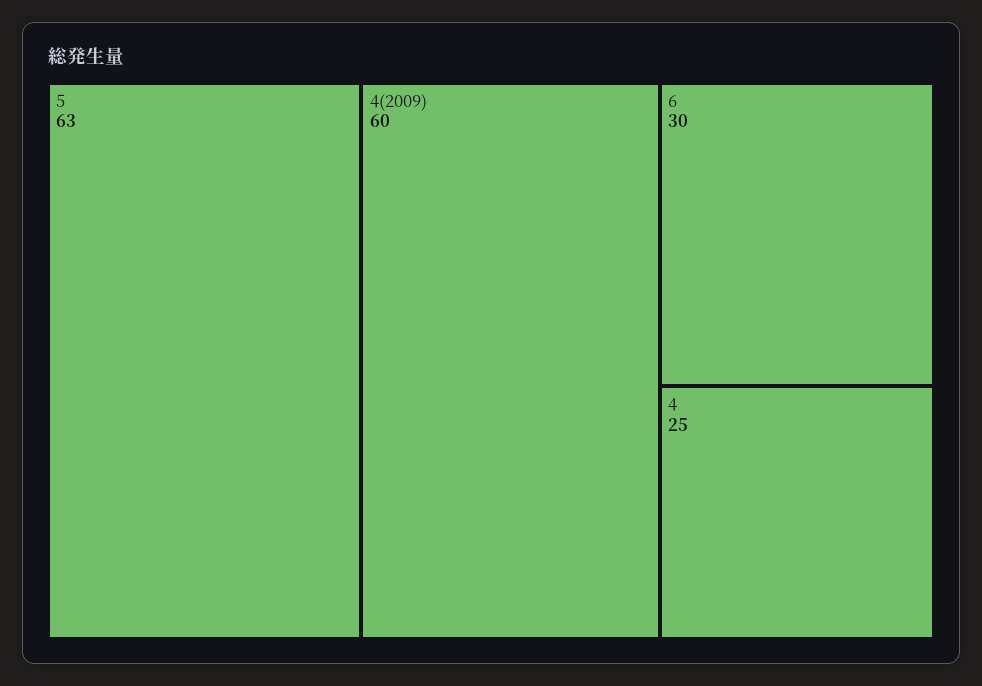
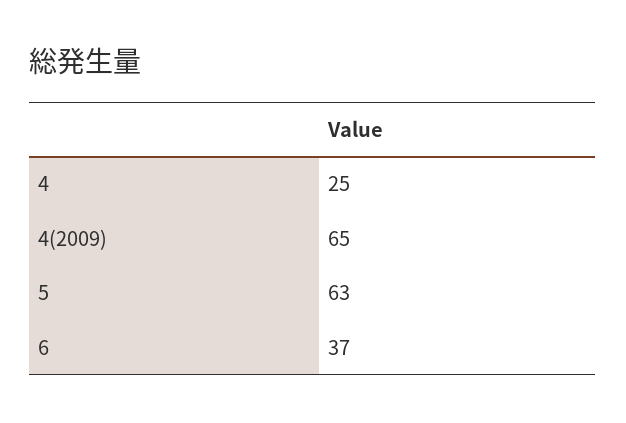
4(2009): 60 -> 65
6: 30 -> 37

